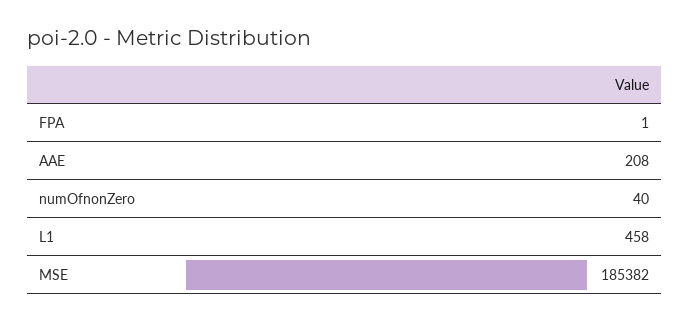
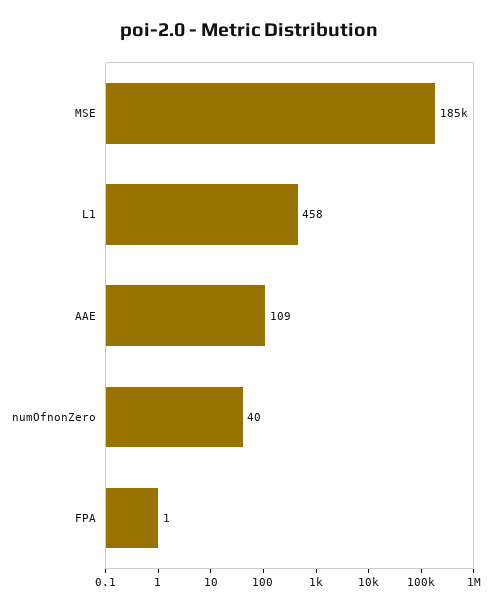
AAE: 208 -> 109

